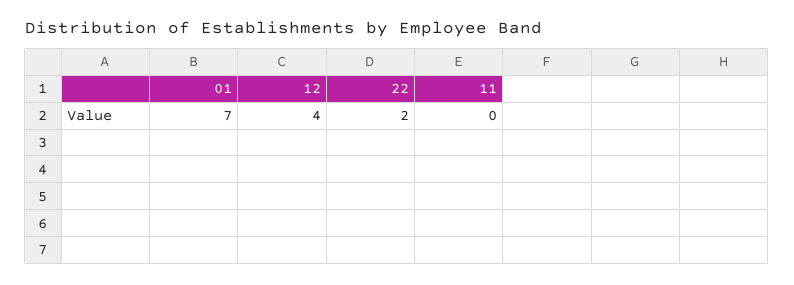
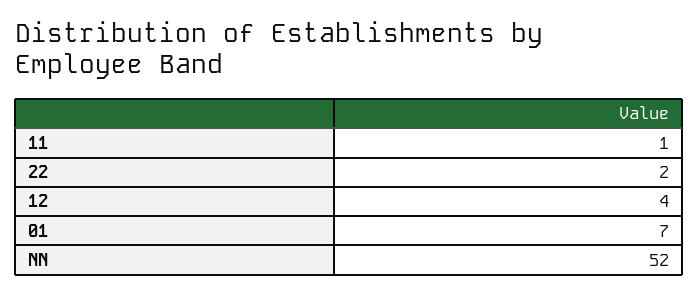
11: 0 -> 1
NN: none -> 52

